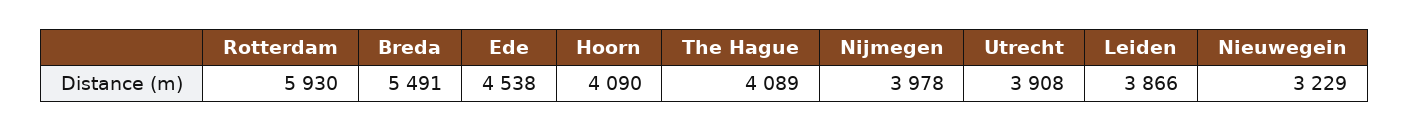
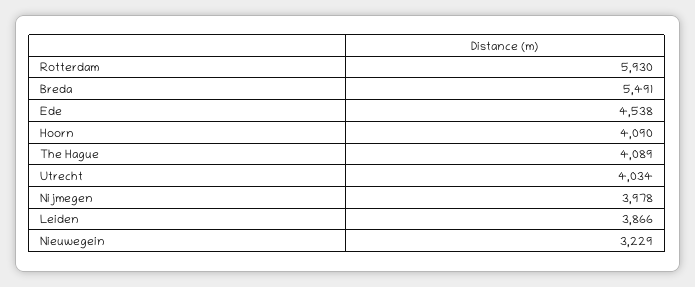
Utrecht: 3908 -> 4034

